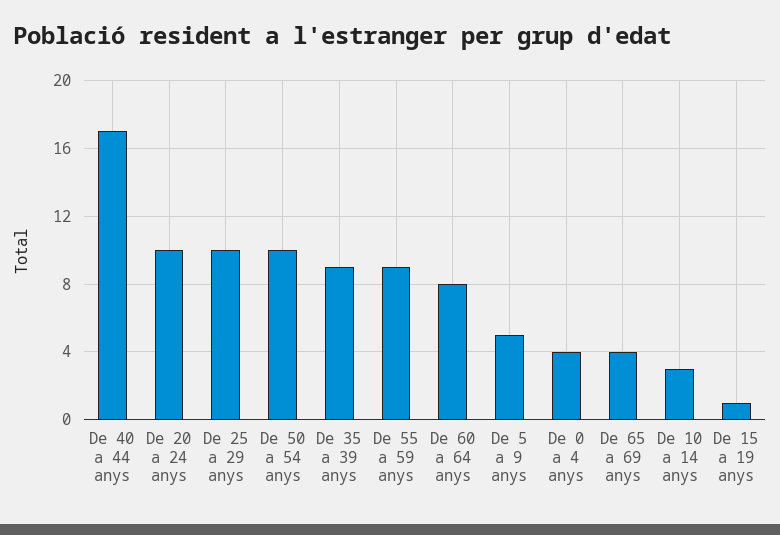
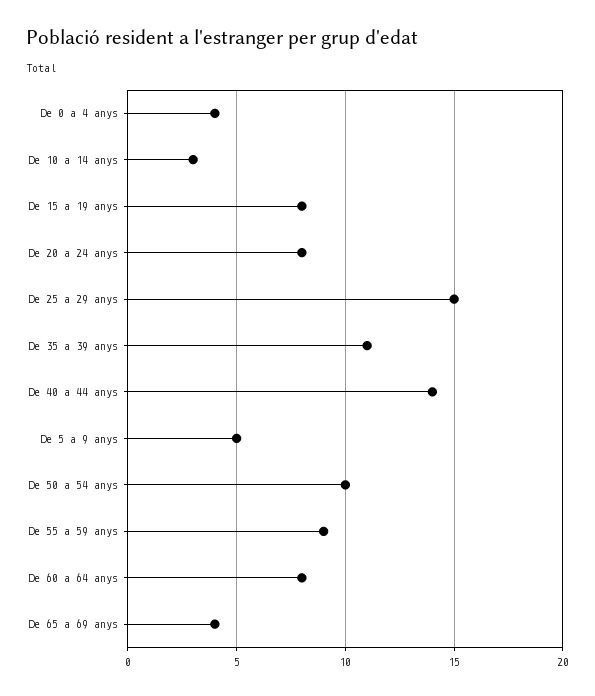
De 40 a 44 anys: 17 -> 14
De 20 a 24 anys: 10 -> 8
De 25 a 29 anys: 10 -> 15
De 35 a 39 anys: 9 -> 11
De 15 a 19 anys: 1 -> 8

